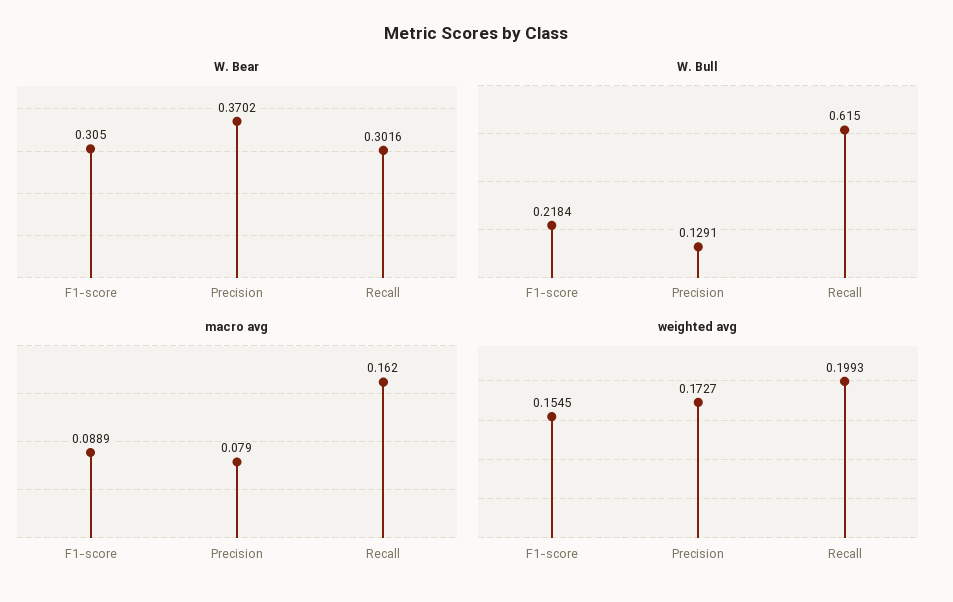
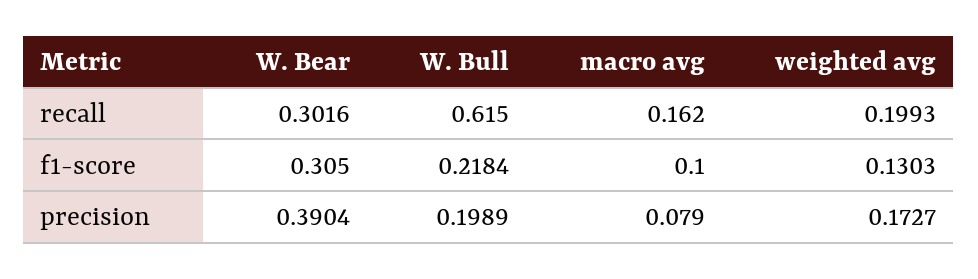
W. Bear, Precision: 0.3702 -> 0.3904
W. Bull, Precision: 0.1291 -> 0.1989
macro avg, F1-score: 0.0889 -> 0.1
weighted avg, F1-score: 0.1545 -> 0.1303

